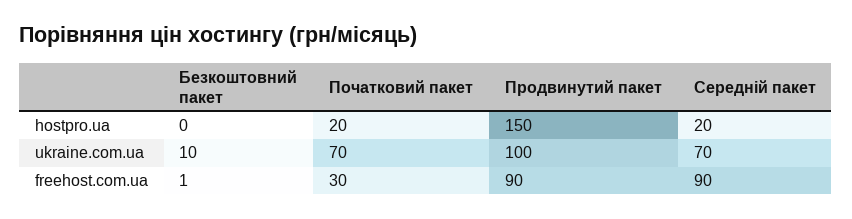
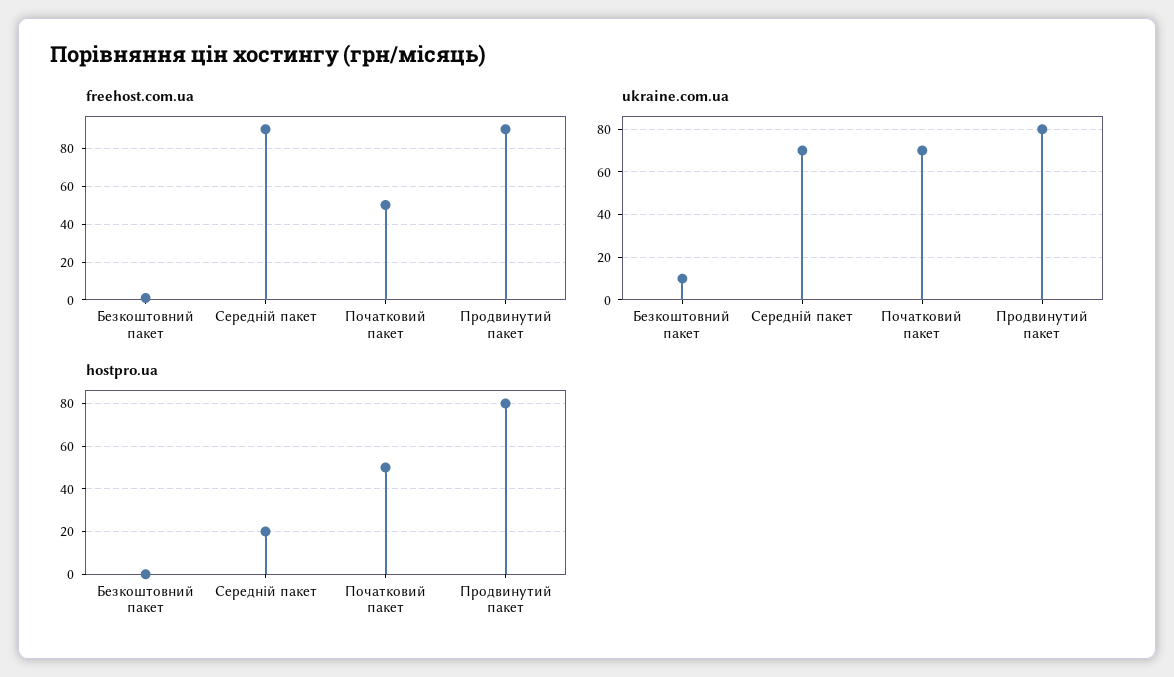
hostpro.ua, Початковий пакет: 20 -> 50
hostpro.ua, Продвинутий пакет: 150 -> 80
ukraine.com.ua, Продвинутий пакет: 100 -> 80
freehost.com.ua, Початковий пакет: 30 -> 50

